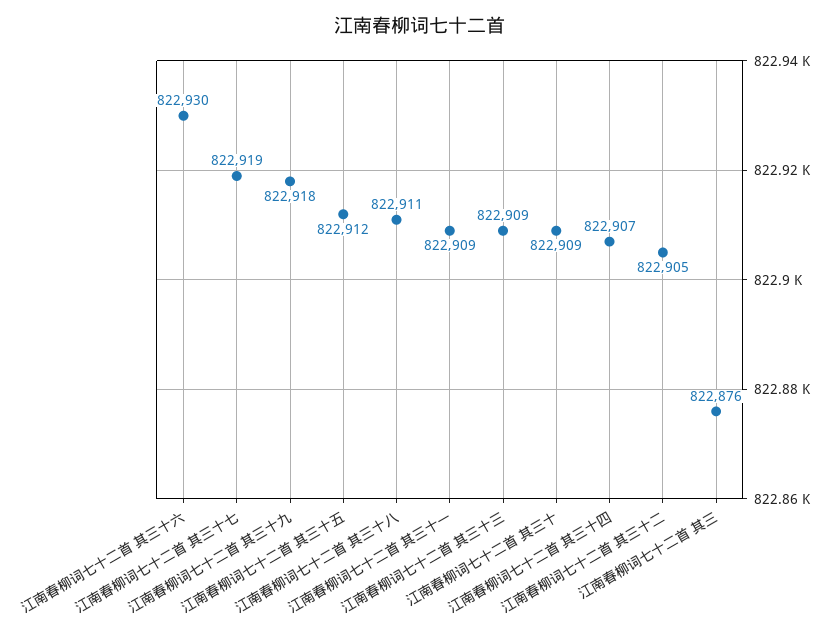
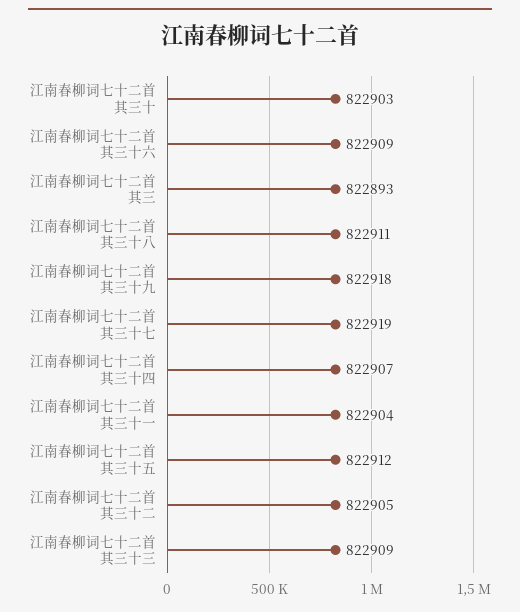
江南春柳词七十二首 其三十六: 822930 -> 822909
江南春柳词七十二首 其三十一: 822909 -> 822904
江南春柳词七十二首 其三十: 822909 -> 822903
江南春柳词七十二首 其三: 822876 -> 822893

